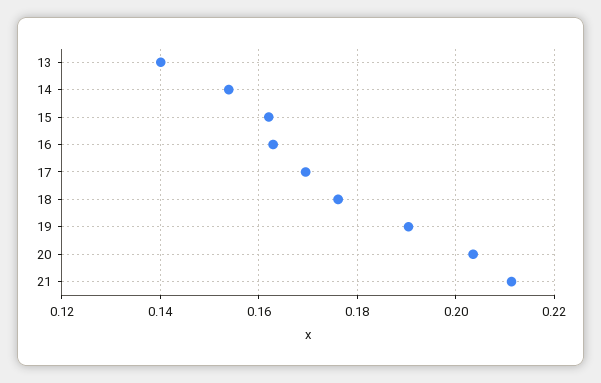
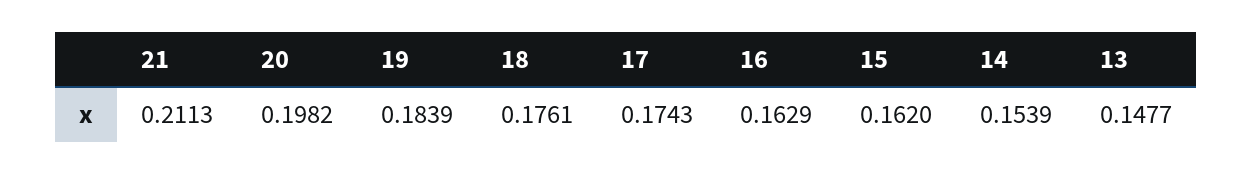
13: 0.14 -> 0.1477
17: 0.17 -> 0.1743
19: 0.19 -> 0.1839
20: 0.204 -> 0.1982

